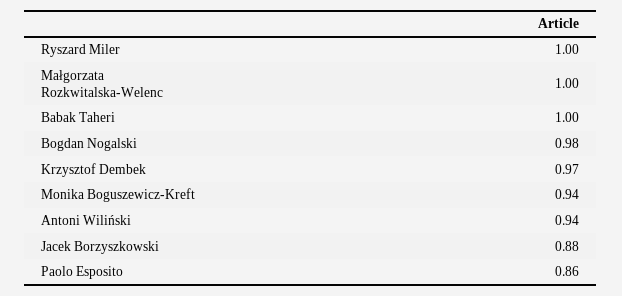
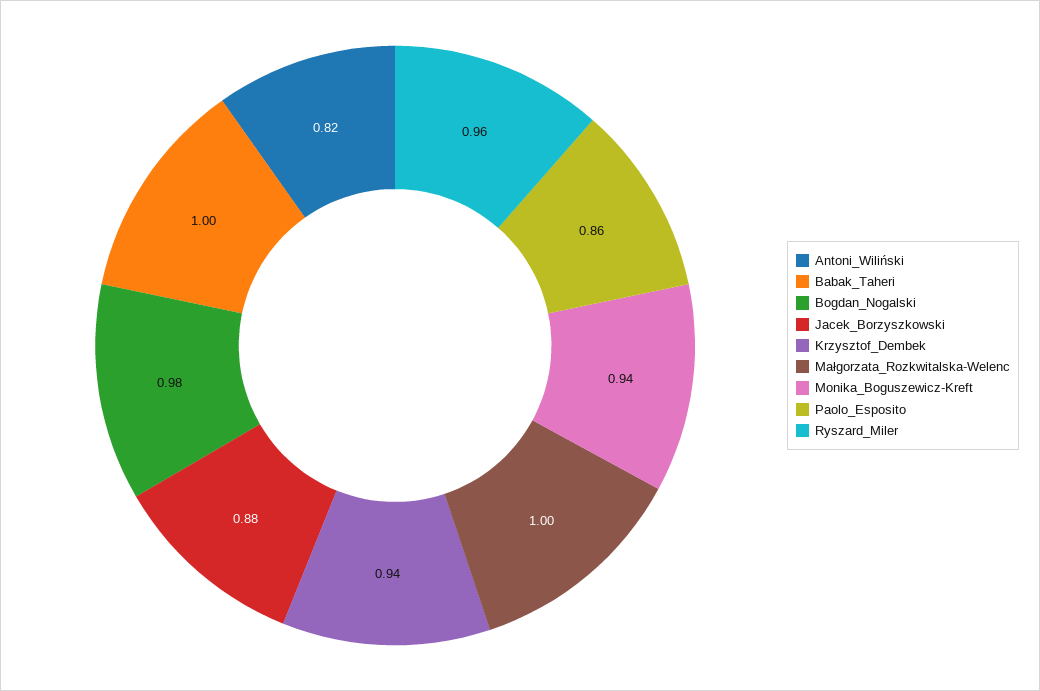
Ryszard Miler: 1 -> 0.96
Krzysztof Dembek: 0.97 -> 0.94
Antoni Wiliński: 0.94 -> 0.82

